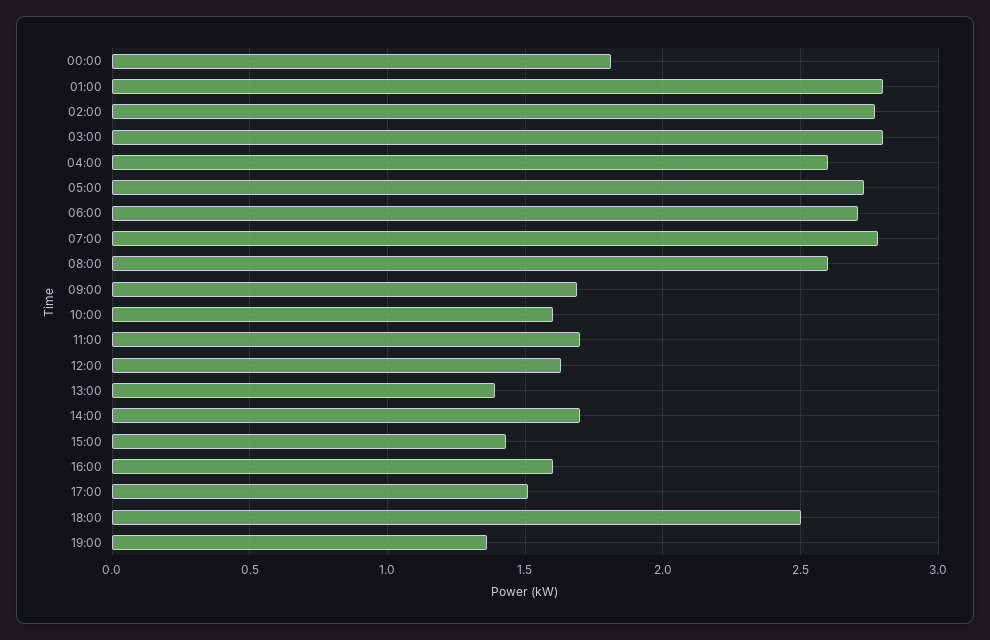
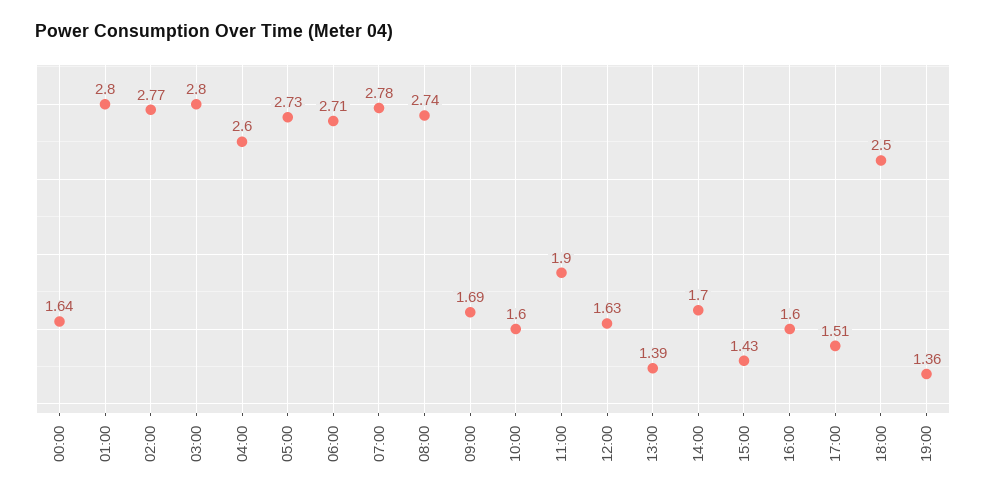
00:00: 1.8 -> 1.64
08:00: 2.6 -> 2.74
11:00: 1.7 -> 1.9

